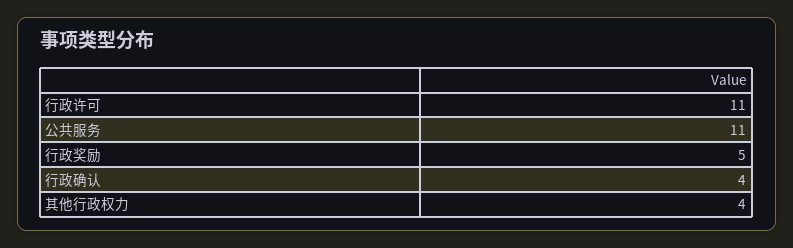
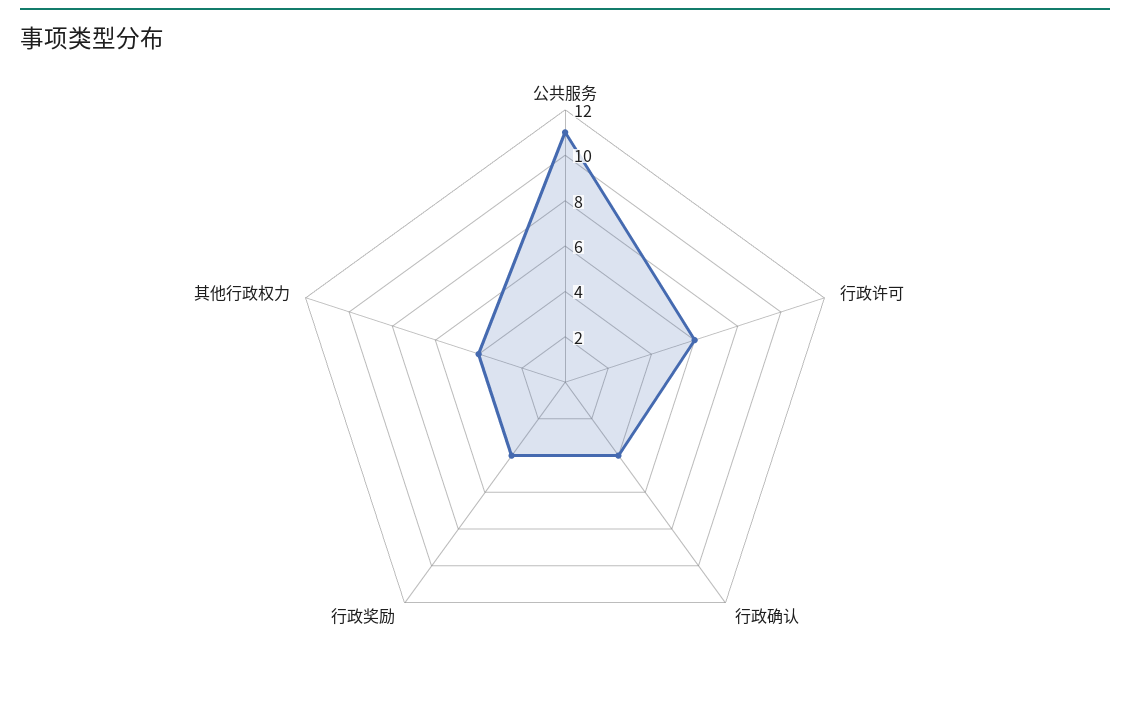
行政许可: 11 -> 6
行政奖励: 5 -> 4

